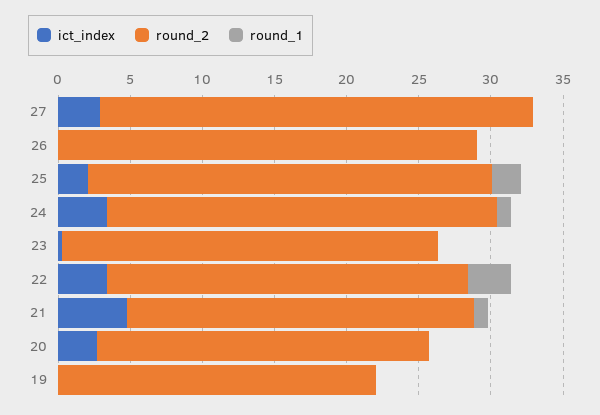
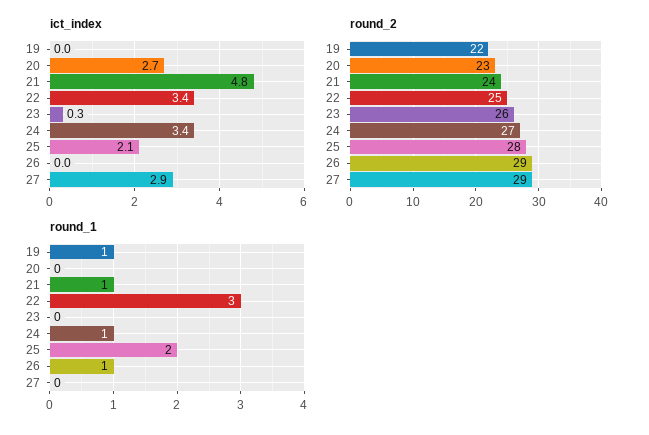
round_2, 27: 30 -> 29
round_1, 26: 0 -> 1
round_1, 19: 0 -> 1

